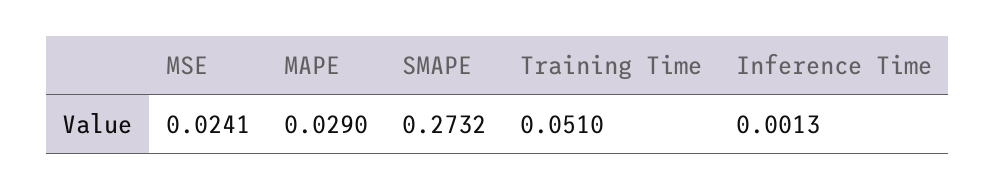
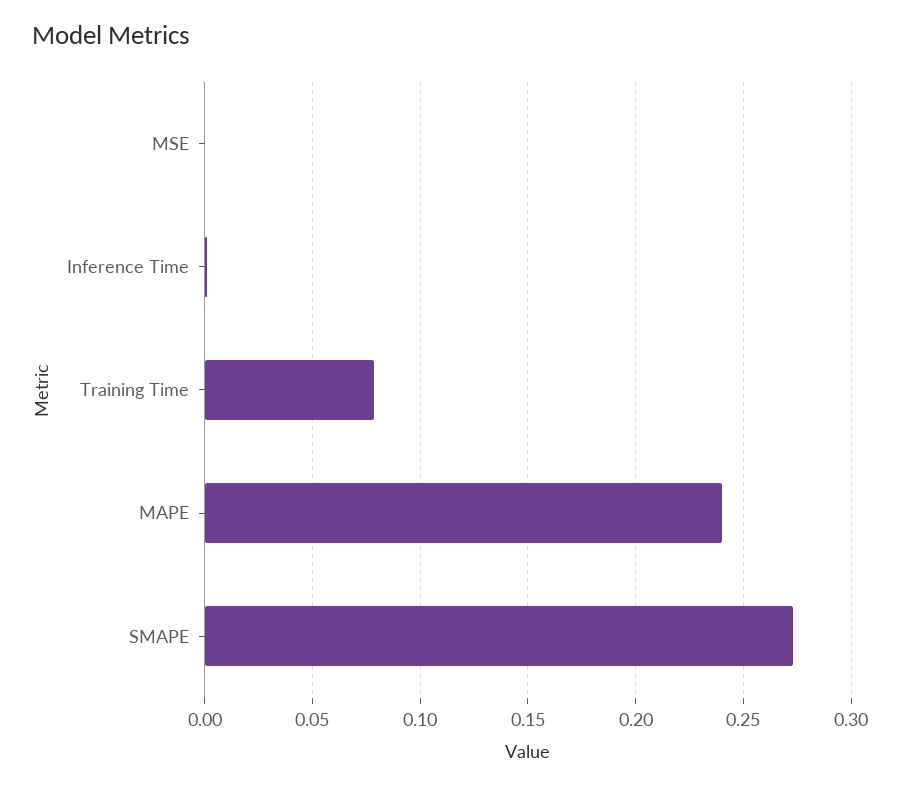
MSE: 0.0241 -> 0
MAPE: 0.029 -> 0.24
Training Time: 0.051 -> 0.08

